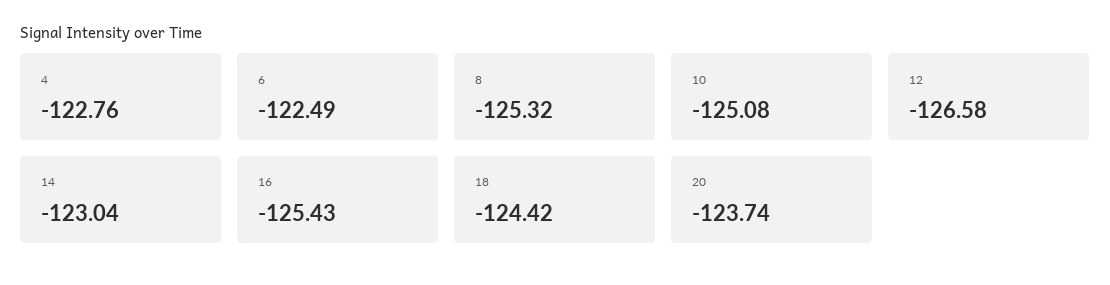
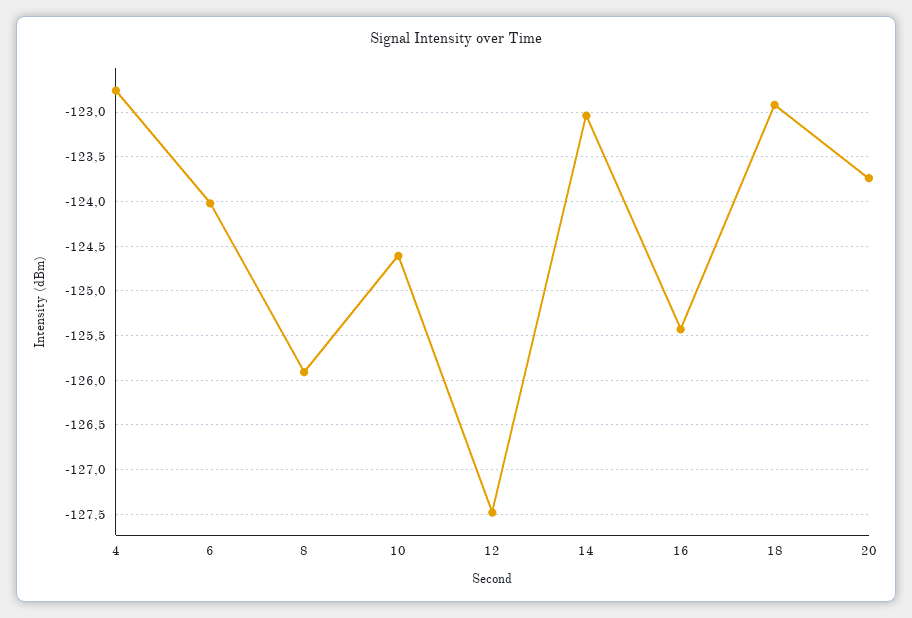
6: -122.49 -> -124
8: -125.32 -> -125.9
10: -125.08 -> -124.6
12: -126.58 -> -127.5
18: -124.42 -> -122.9

